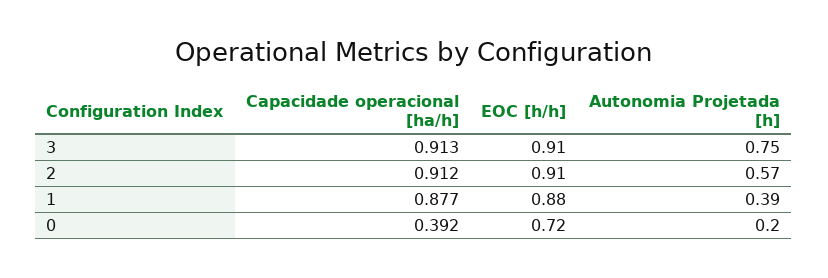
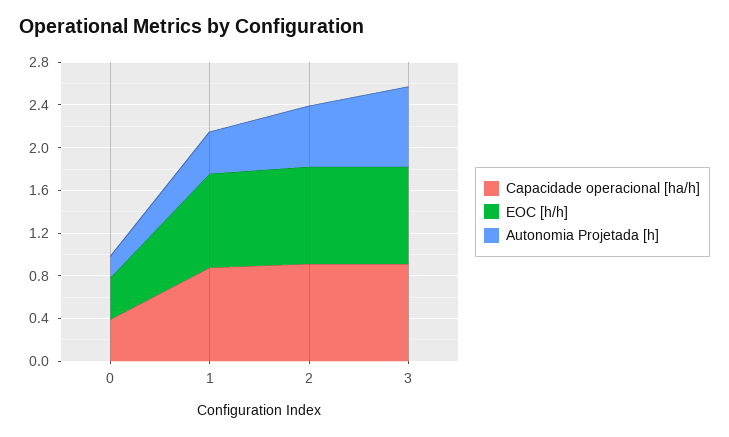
EOC [h/h], 0: 0.72 -> 0.4

